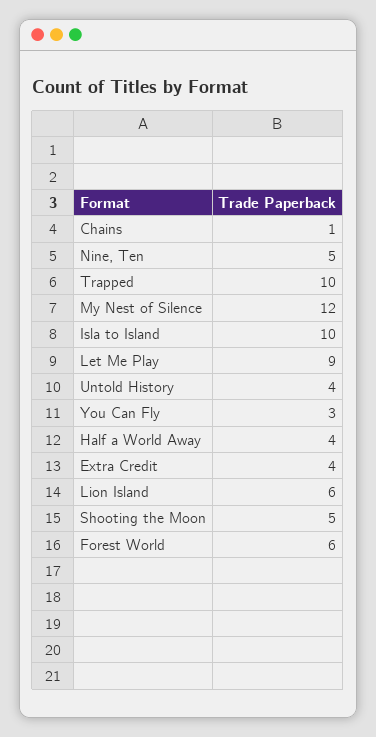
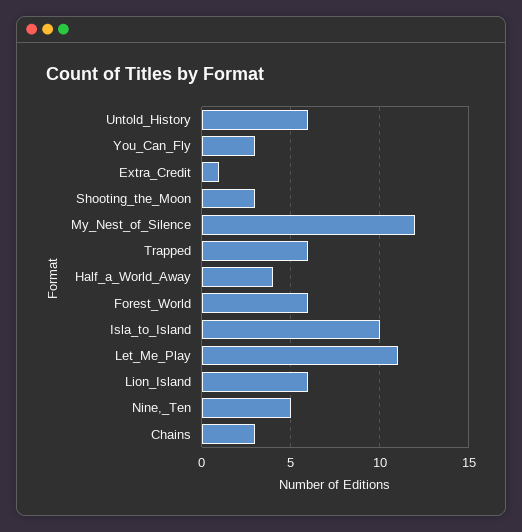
Chains: 1 -> 3
Trapped: 10 -> 6
Let Me Play: 9 -> 11
Untold History: 4 -> 6
Extra Credit: 4 -> 1
Shooting the Moon: 5 -> 3

